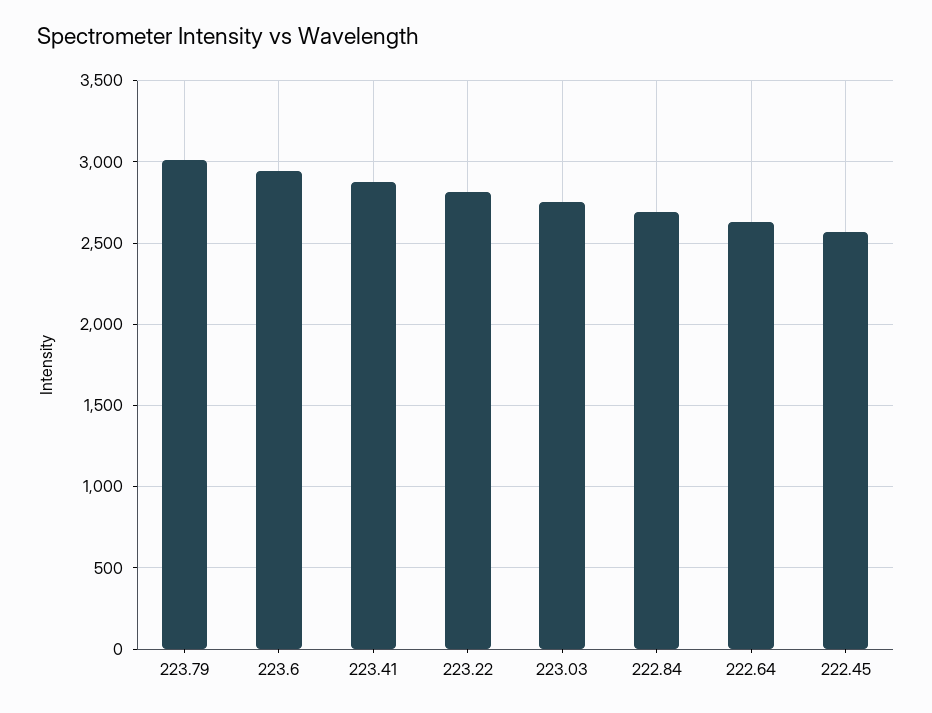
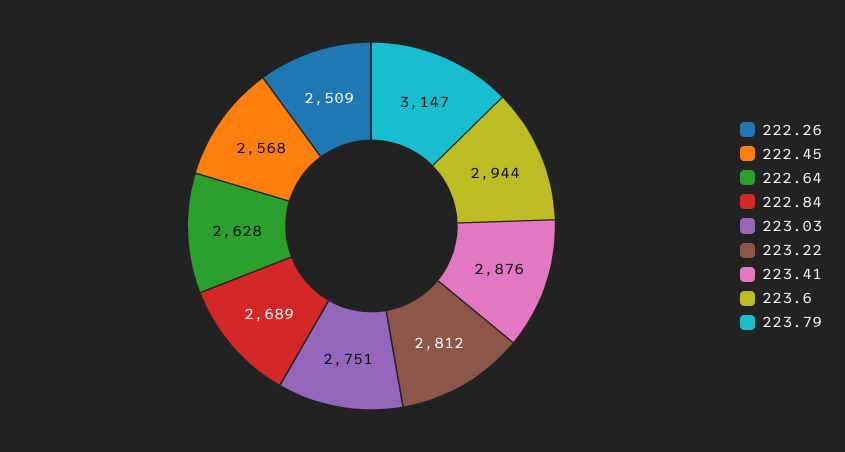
223.79: 3000 -> 3147
222.26: none -> 2509

